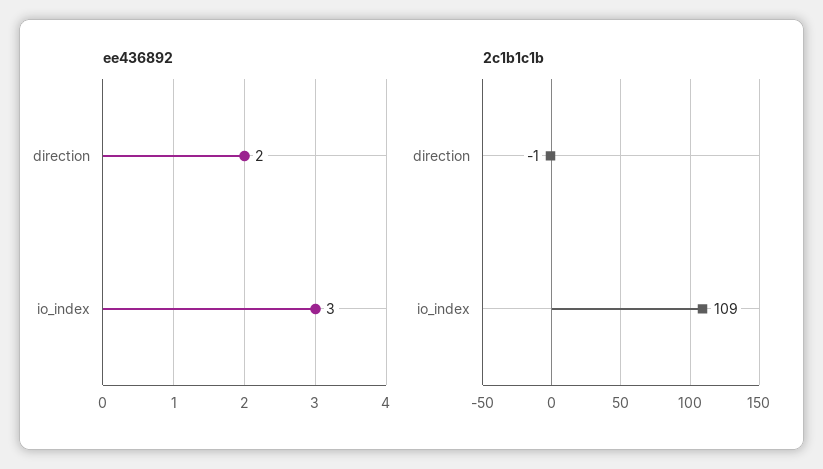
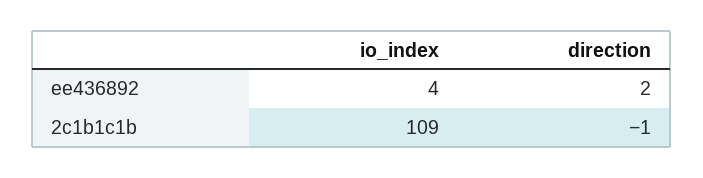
ee436892, io_index: 3 -> 4

